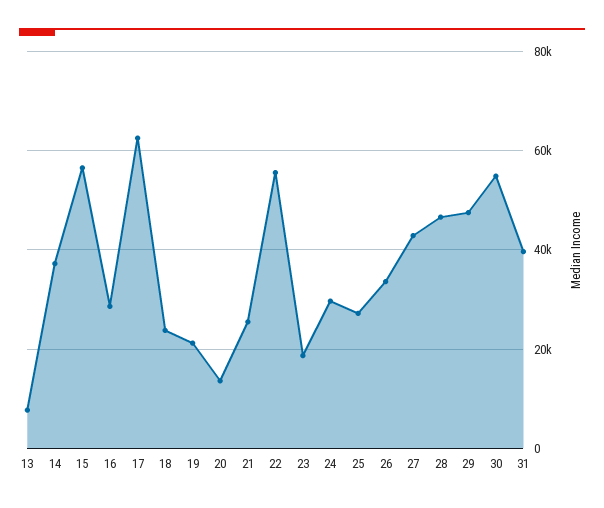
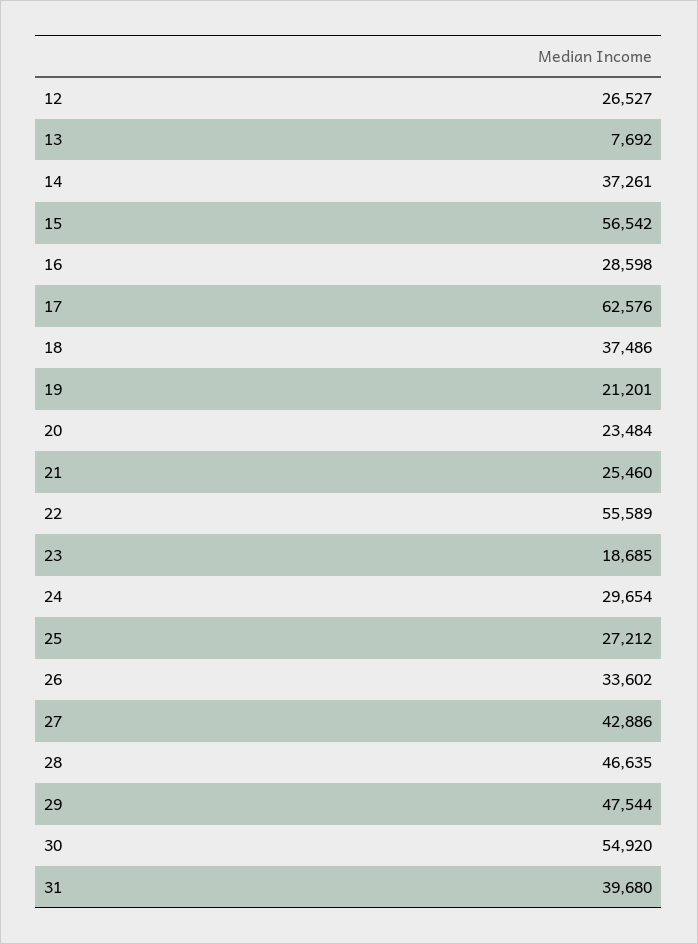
18: 24000 -> 37486
20: 14000 -> 23484
12: none -> 26527

